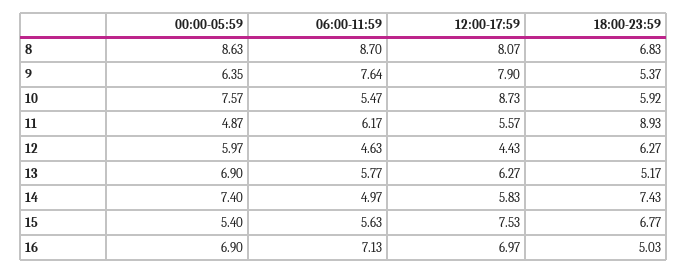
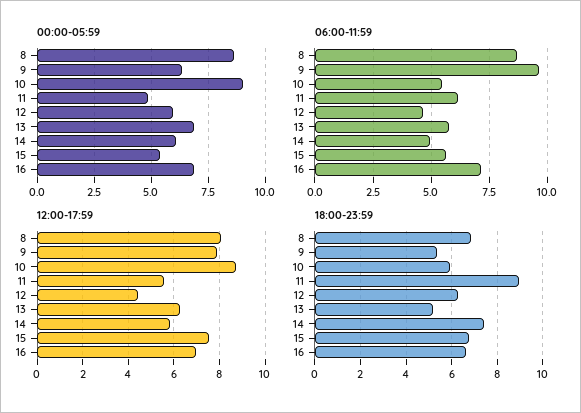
06:00-11:59, 9: 7.64 -> 9.5
00:00-05:59, 10: 7.57 -> 9
00:00-05:59, 14: 7.4 -> 6
18:00-23:59, 16: 5.03 -> 6.5

